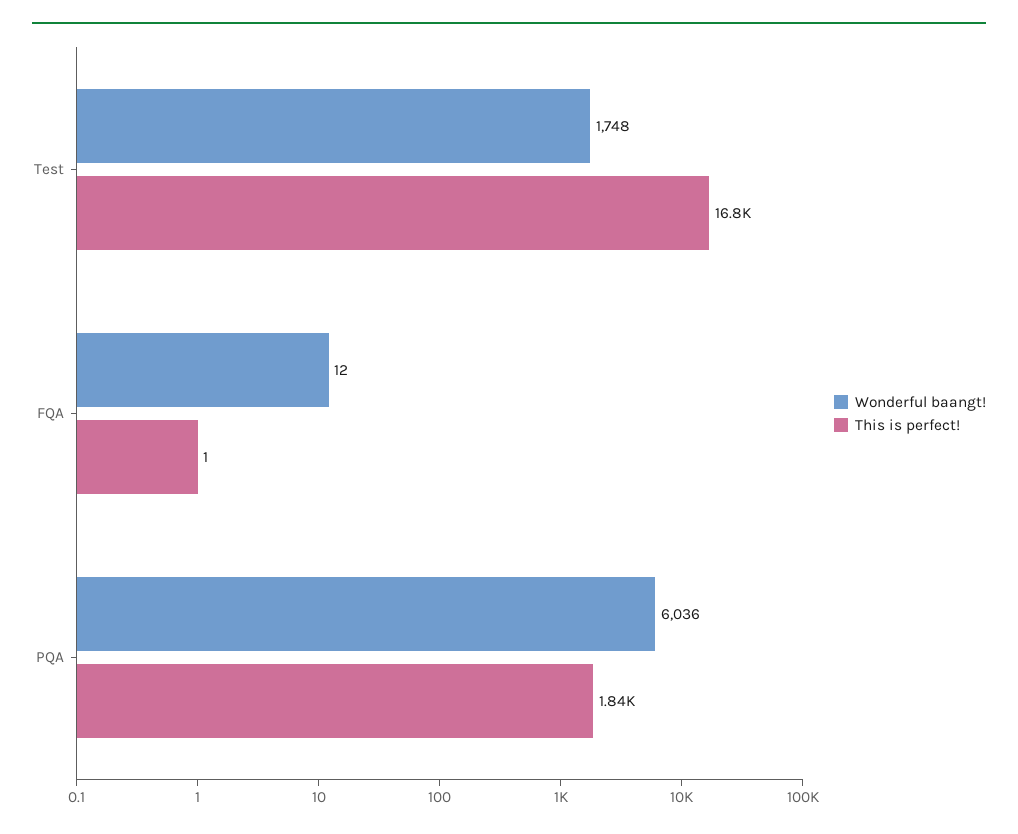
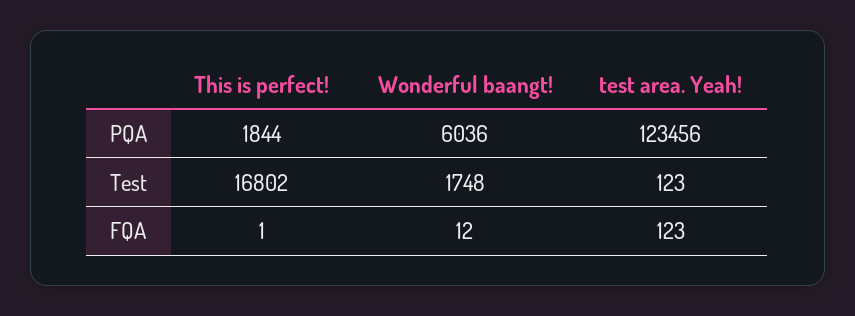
test area. Yeah!, PQA: none -> 123456
test area. Yeah!, Test: none -> 123
test area. Yeah!, FQA: none -> 123

